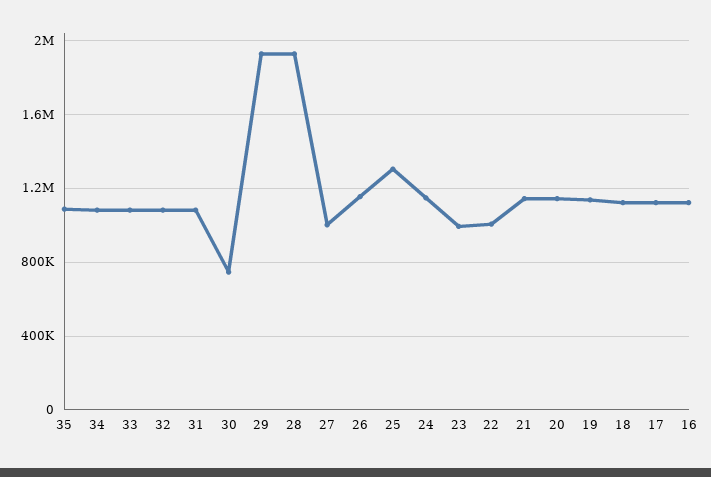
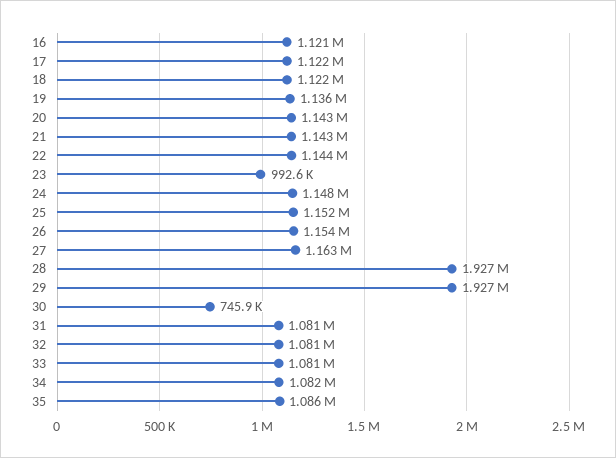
27: 1000000 -> 1163000
25: 1300000 -> 1152000
22: 1000000 -> 1144000

